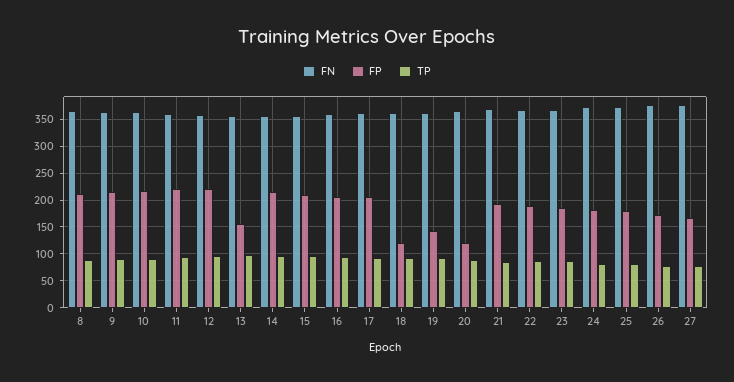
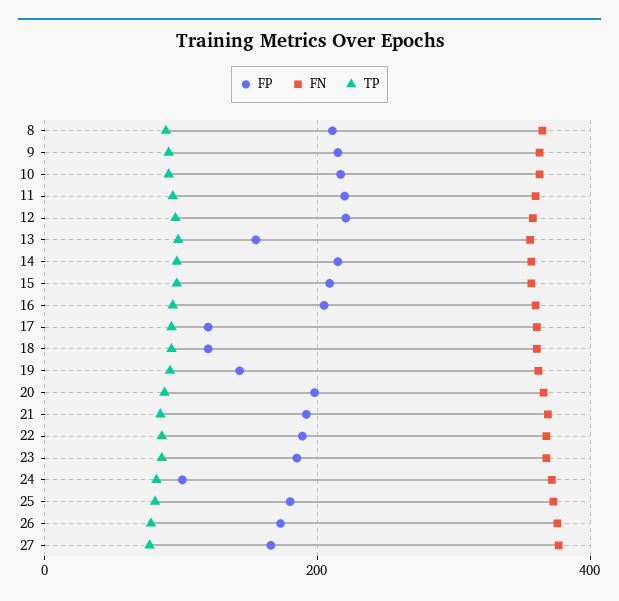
FP, 17: 200 -> 120
FP, 20: 125 -> 200
FP, 24: 175 -> 100

